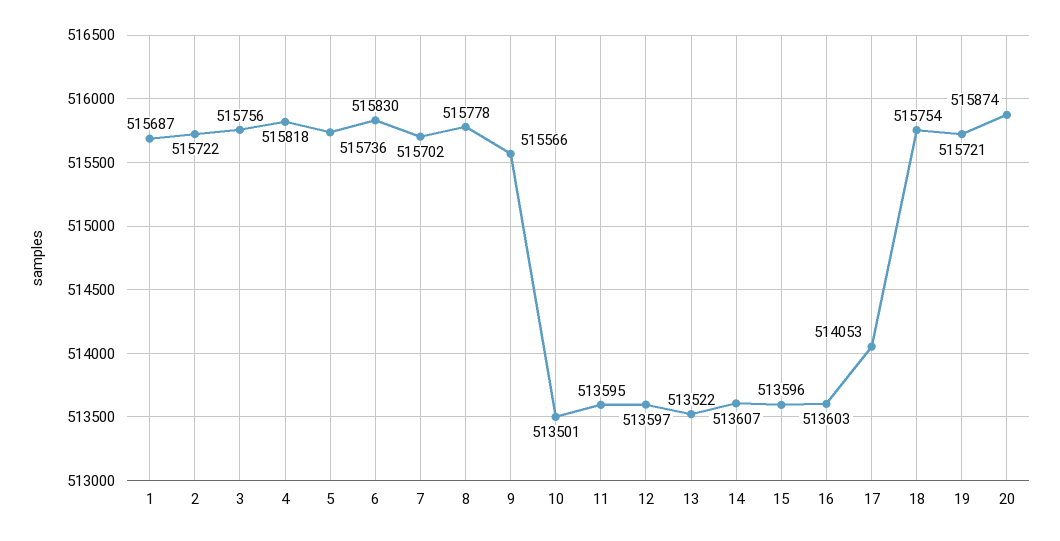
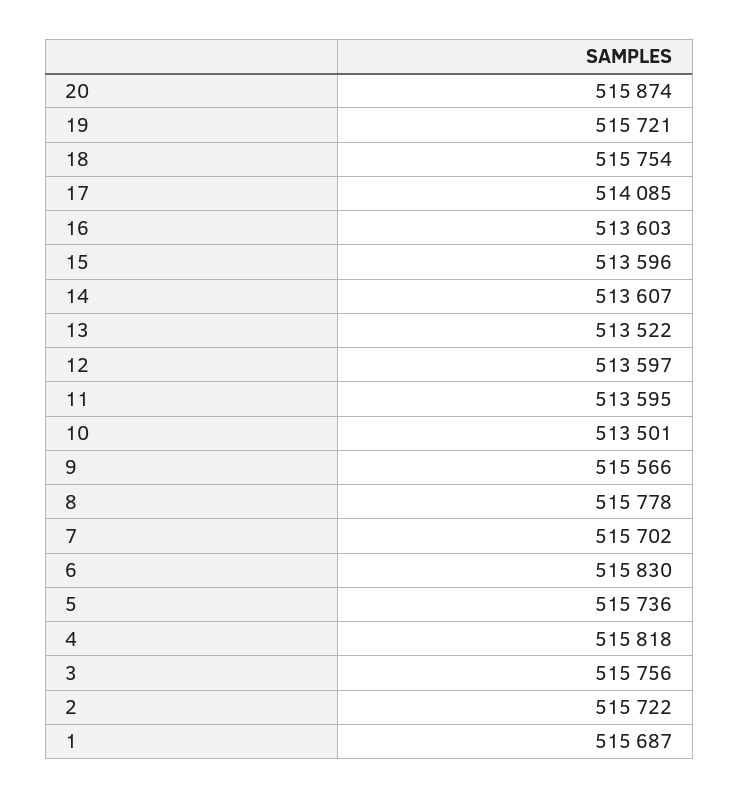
17: 514053 -> 514085

